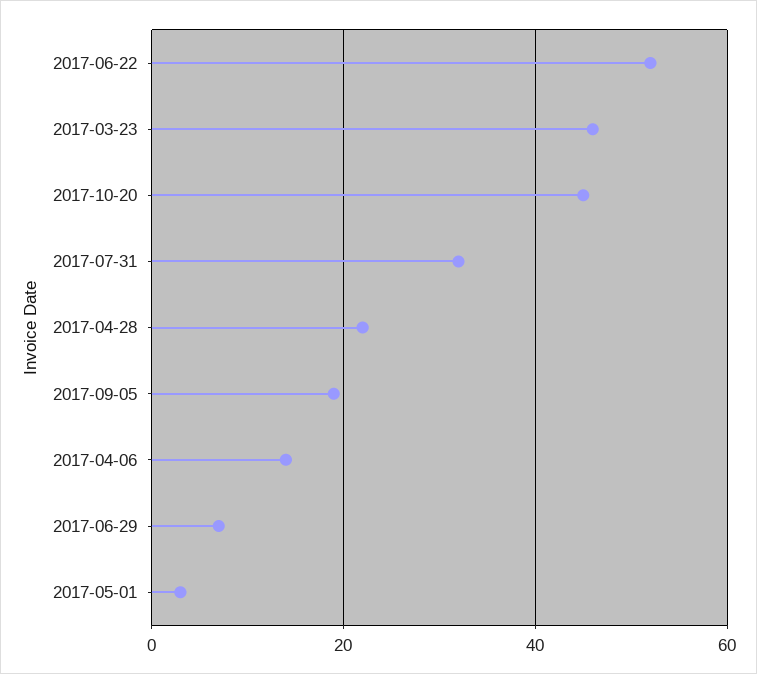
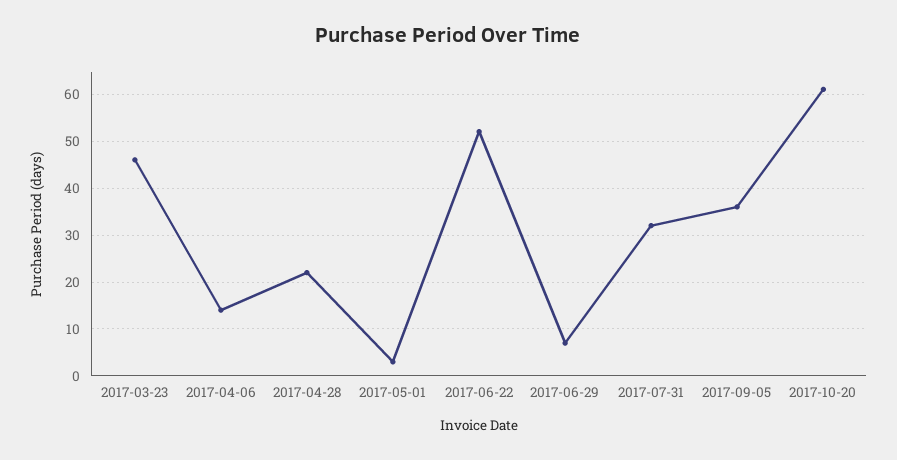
2017-10-20: 45 -> 60
2017-09-05: 20 -> 35

